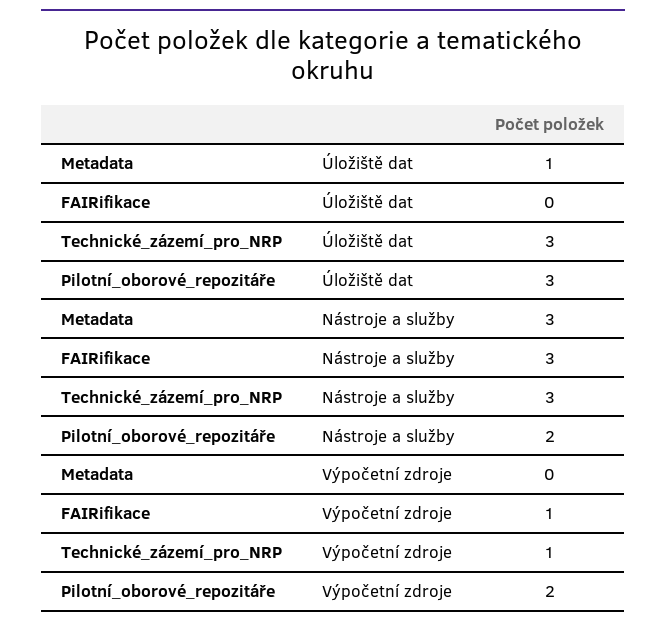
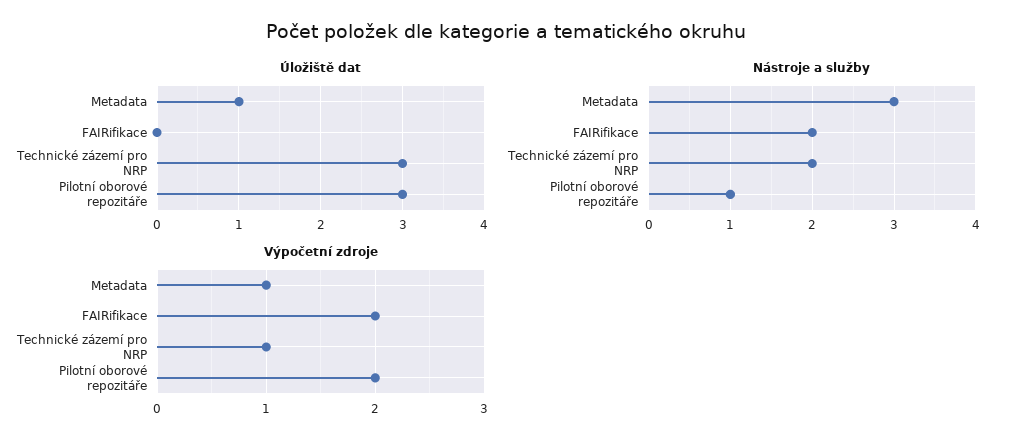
Nástroje a služby, FAIRifikace: 3 -> 2
Nástroje a služby, Technické_zázemí_pro_NRP: 3 -> 2
Nástroje a služby, Pilotní_oborové_repozitáře: 2 -> 1
Výpočetní zdroje, Metadata: 0 -> 1
Výpočetní zdroje, FAIRifikace: 1 -> 2

